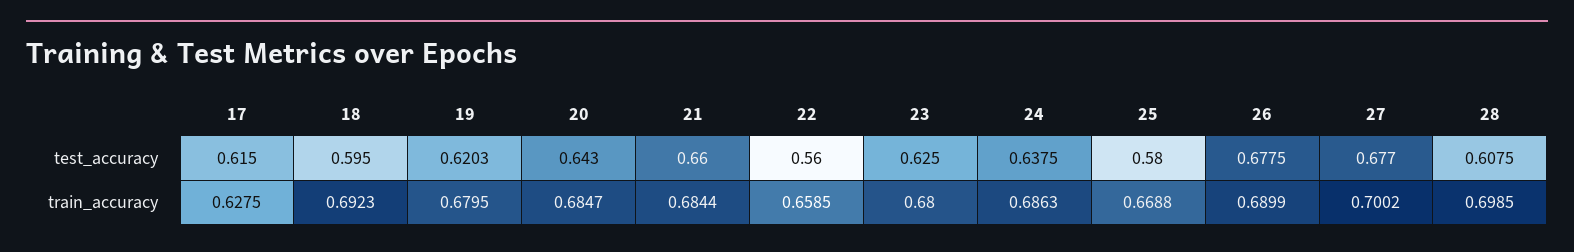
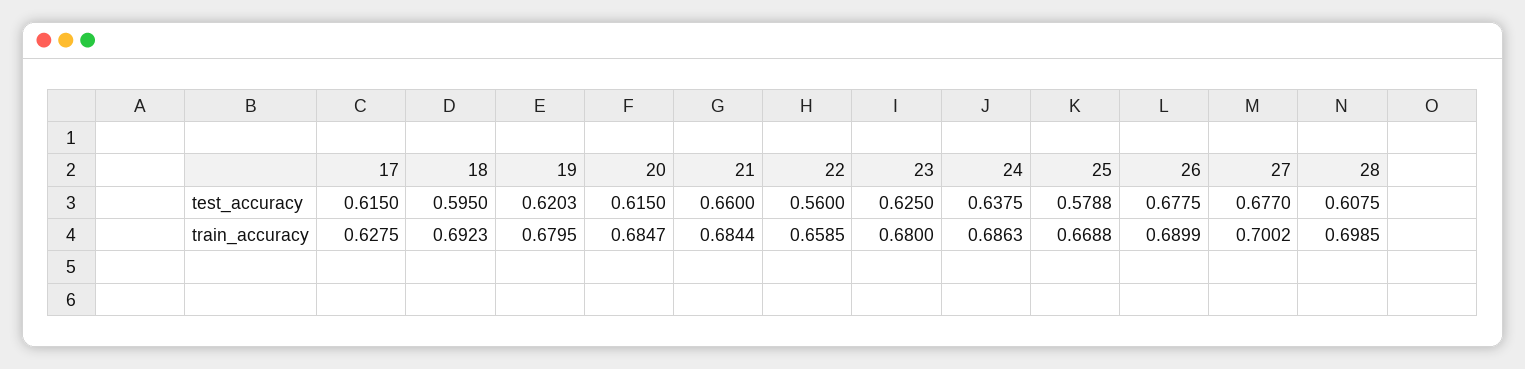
20, test_accuracy: 0.643 -> 0.615
25, test_accuracy: 0.58 -> 0.5788

